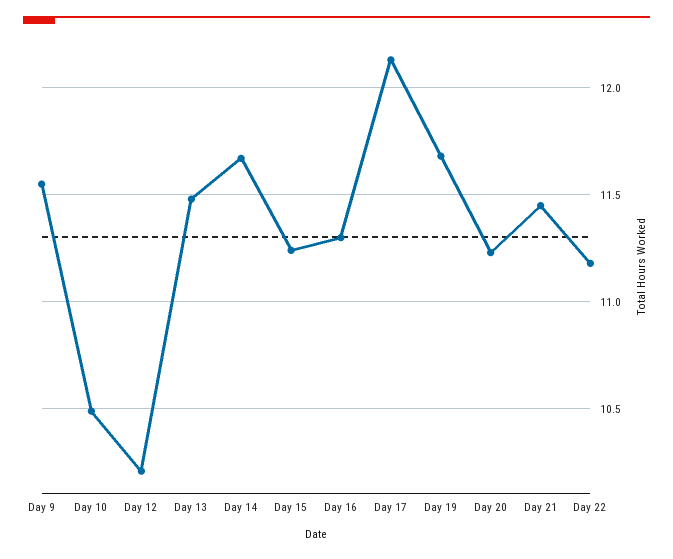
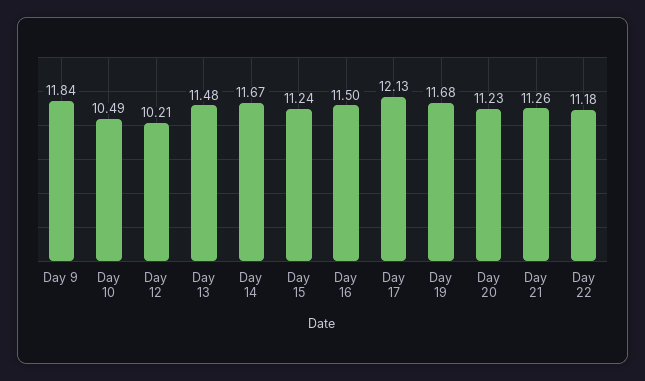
Day 9: 11.55 -> 11.84
Day 16: 11.3 -> 11.5
Day 21: 11.45 -> 11.26

